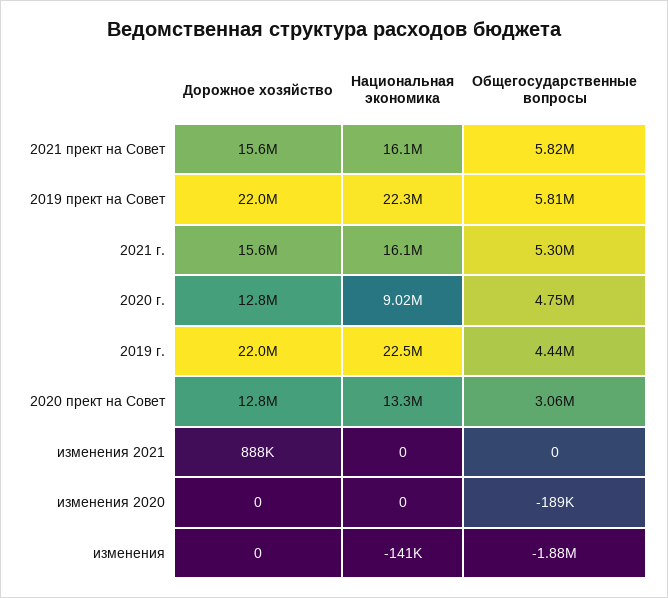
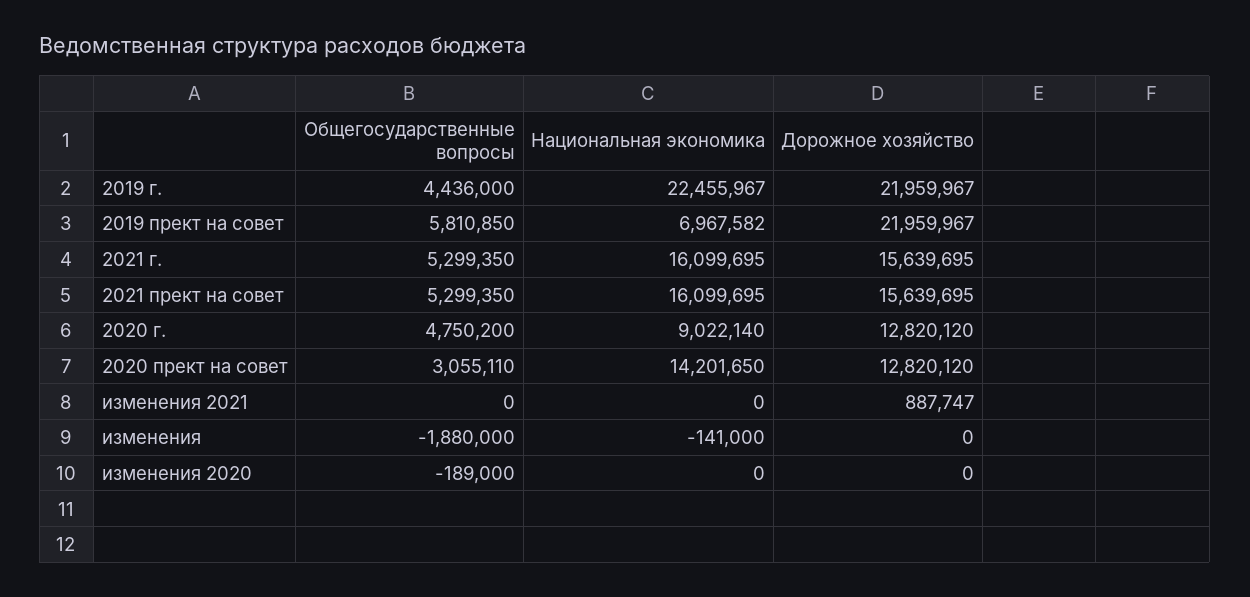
Общегосударственные вопросы, 2021 прект на Совет: 5820000 -> 5299350
Национальная экономика, 2019 прект на Совет: 22300000 -> 6967582
Национальная экономика, 2020 прект на Совет: 13300000 -> 14201650

